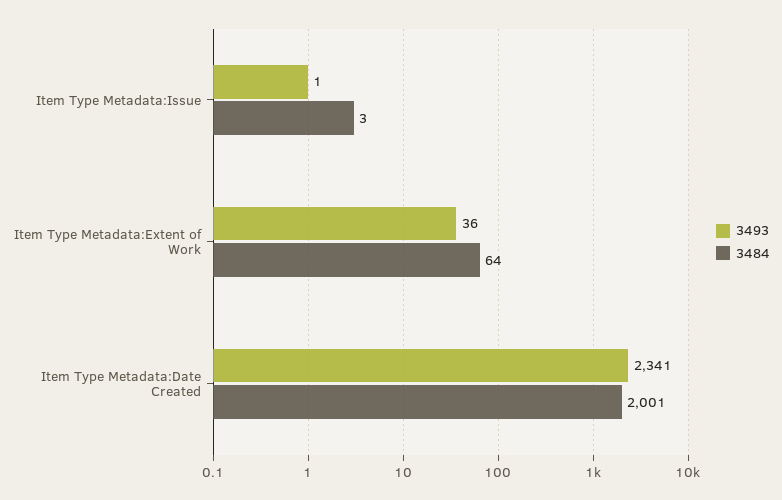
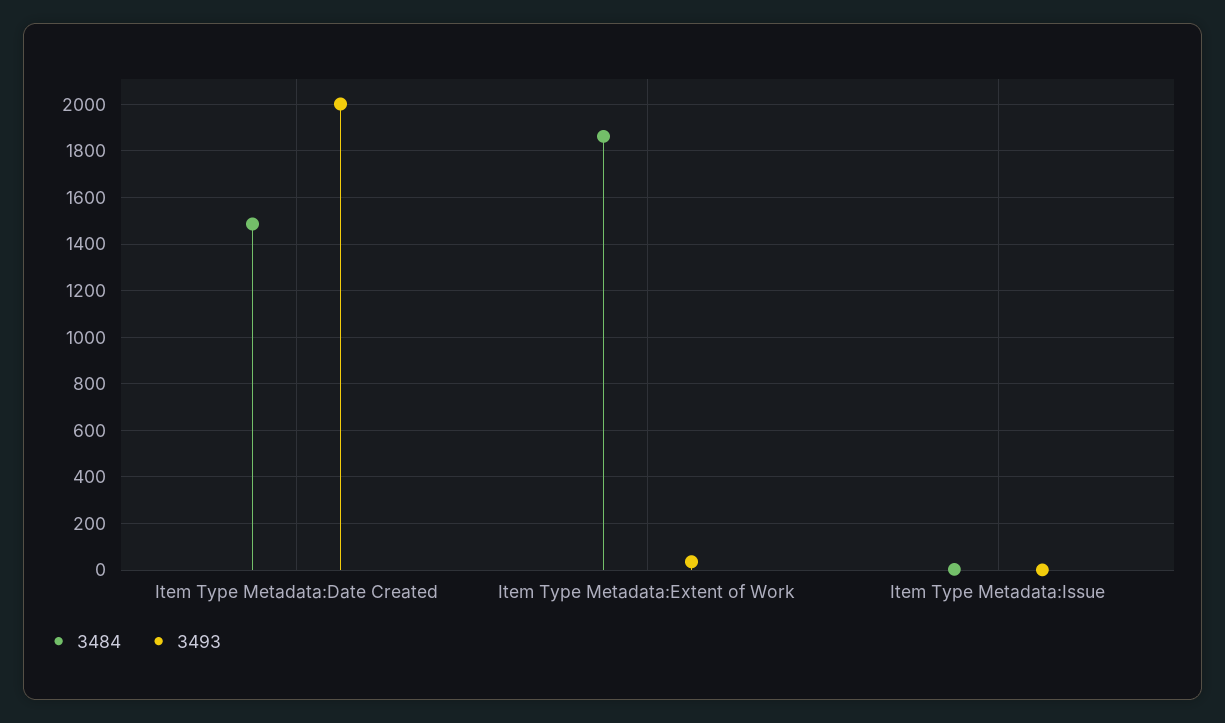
3484, Item Type Metadata:Extent of Work: 64 -> 1850
3493, Item Type Metadata:Date Created: 2341 -> 2000
3484, Item Type Metadata:Date Created: 2001 -> 1500

